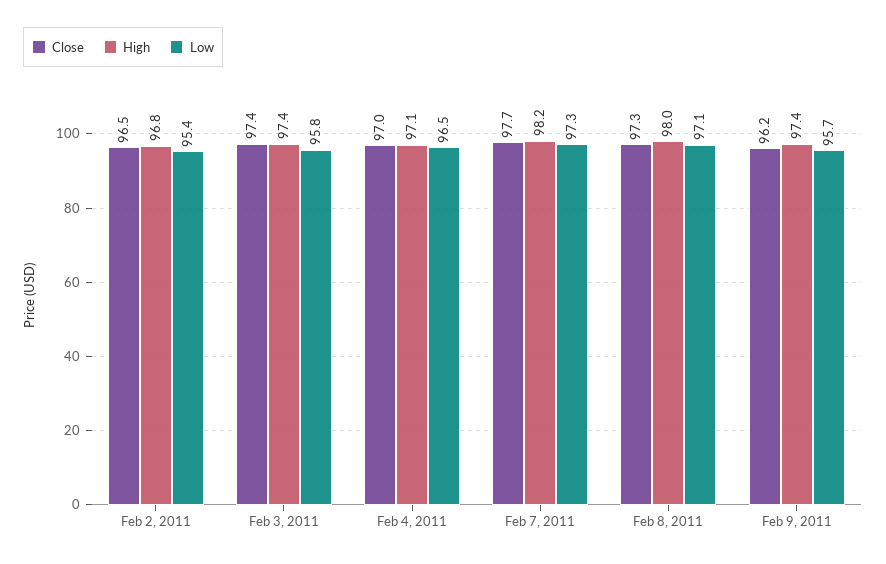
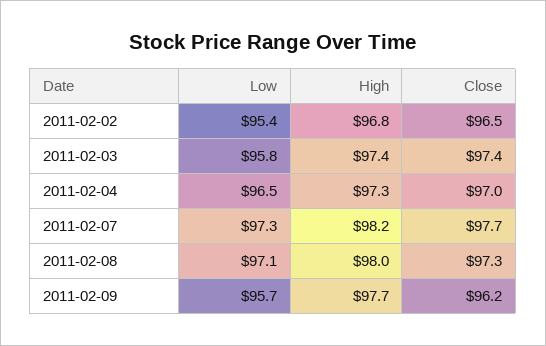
High, Feb 4, 2011: 97.1 -> 97.3
High, Feb 9, 2011: 97.4 -> 97.7

